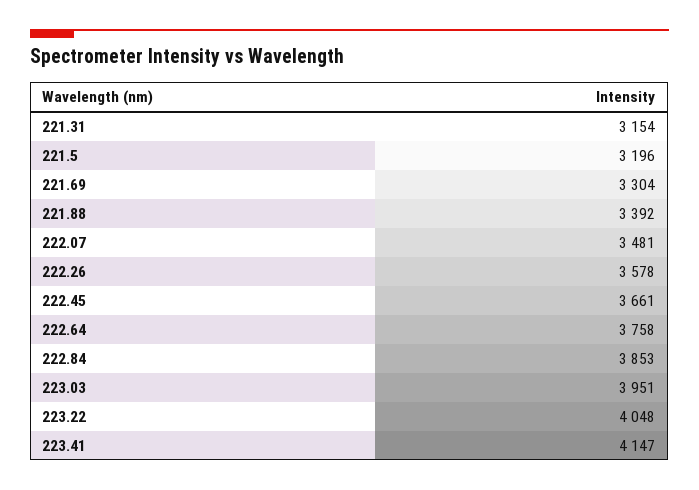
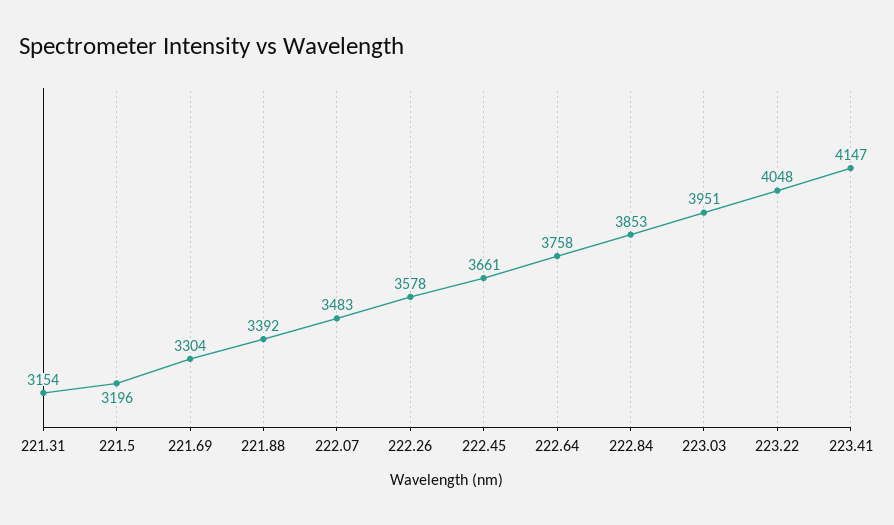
222.07: 3481 -> 3483

